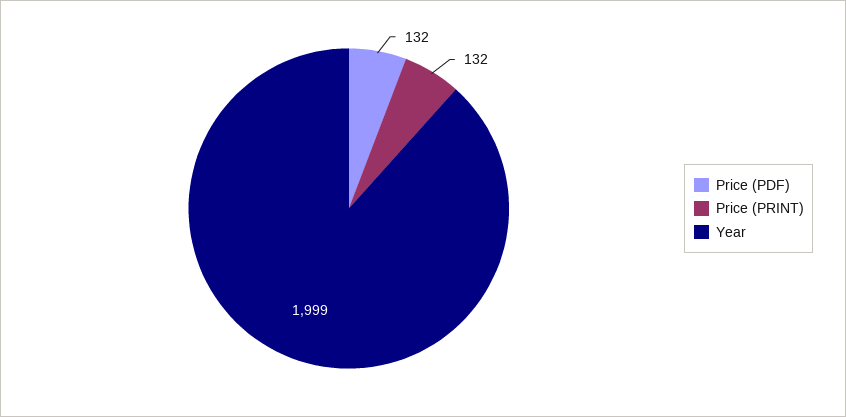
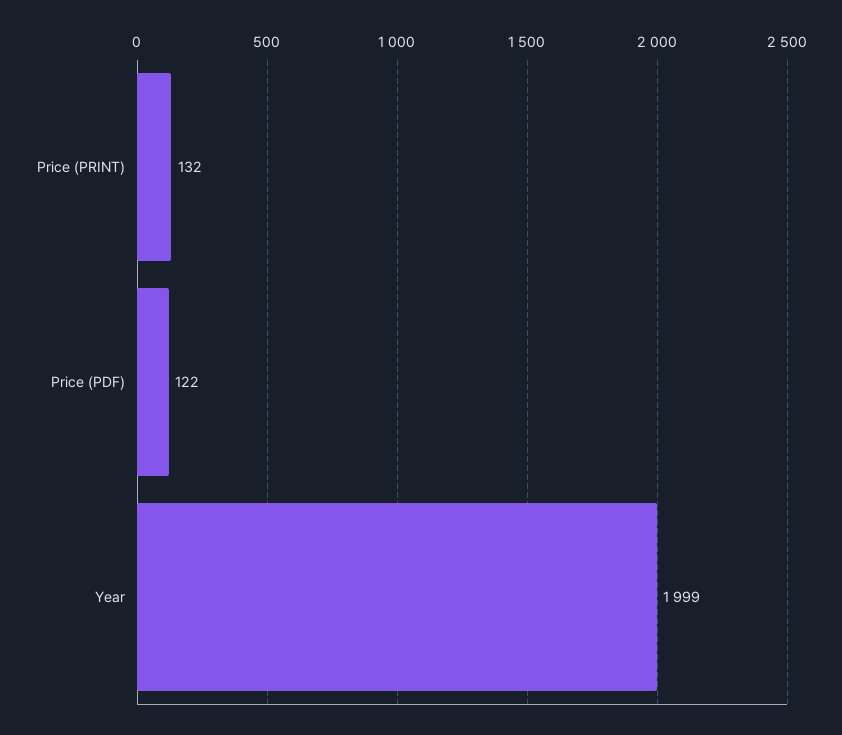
Price (PDF): 132 -> 122

